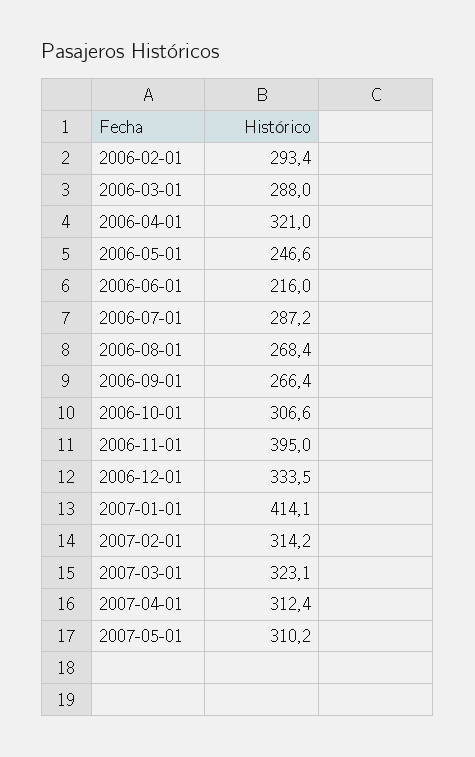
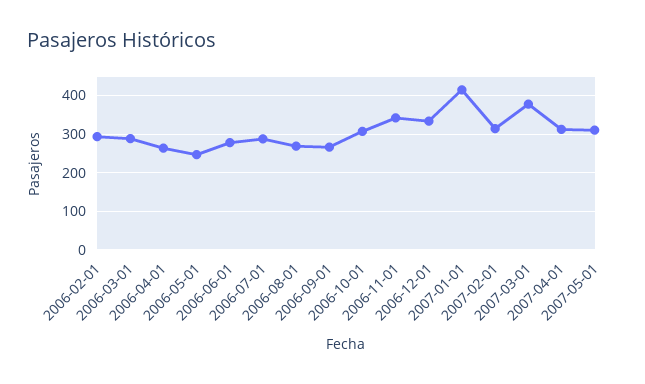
2006-04-01: 321 -> 260
2006-06-01: 216 -> 280
2006-11-01: 395 -> 340
2007-03-01: 323.1 -> 380

